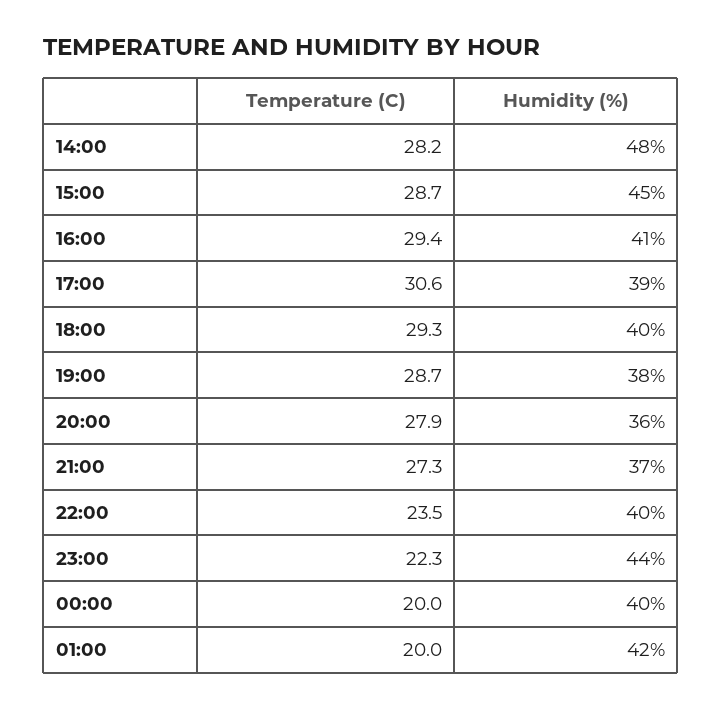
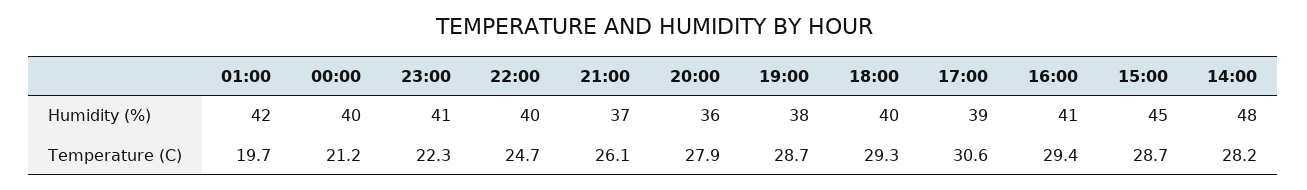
Temperature (C), 21:00: 27.3 -> 26.1
Temperature (C), 22:00: 23.5 -> 24.7
Humidity (%), 23:00: 44 -> 41
Temperature (C), 00:00: 20 -> 21.2
Temperature (C), 01:00: 20 -> 19.7

